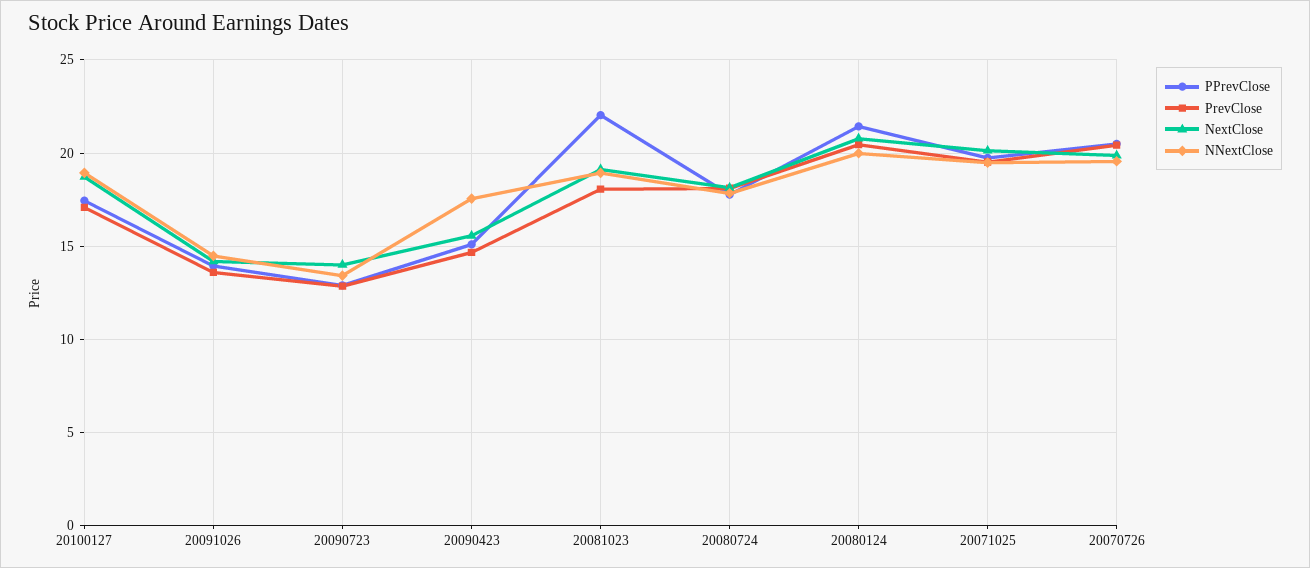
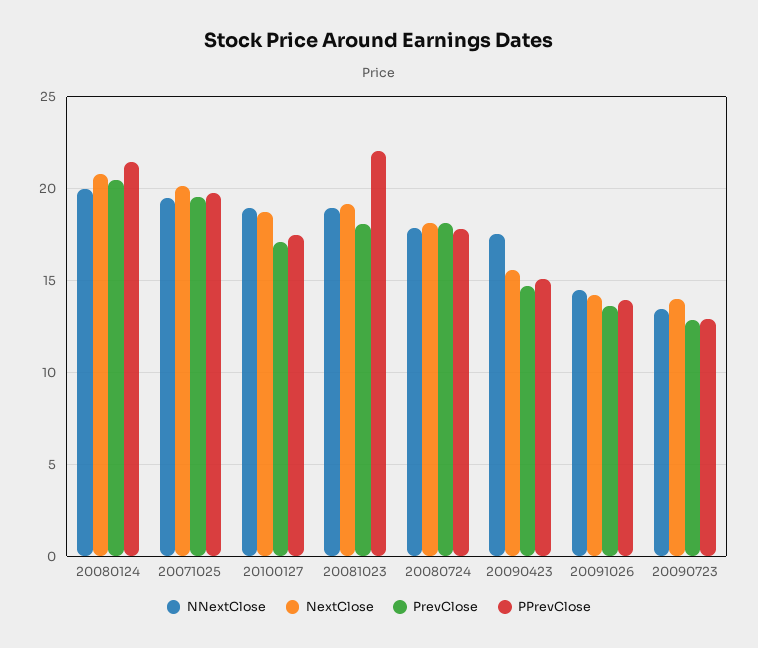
PPrevClose, 20070726: 20.5 -> none
PrevClose, 20070726: 20.5 -> none
NextClose, 20070726: 20 -> none
NNextClose, 20070726: 19.5 -> none

